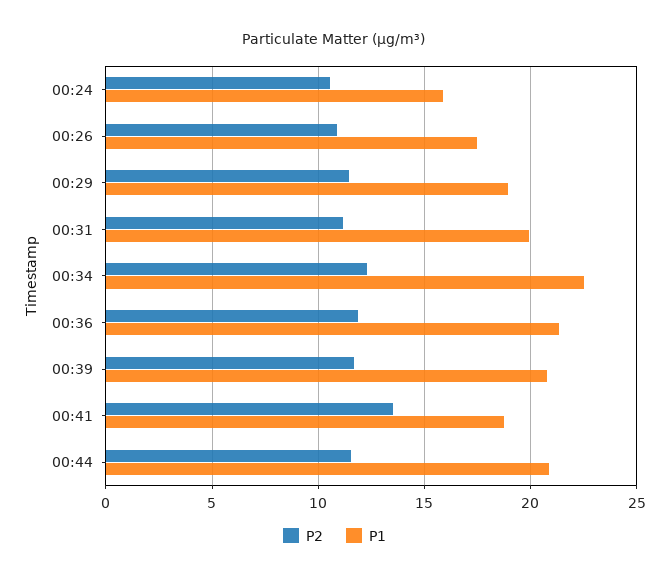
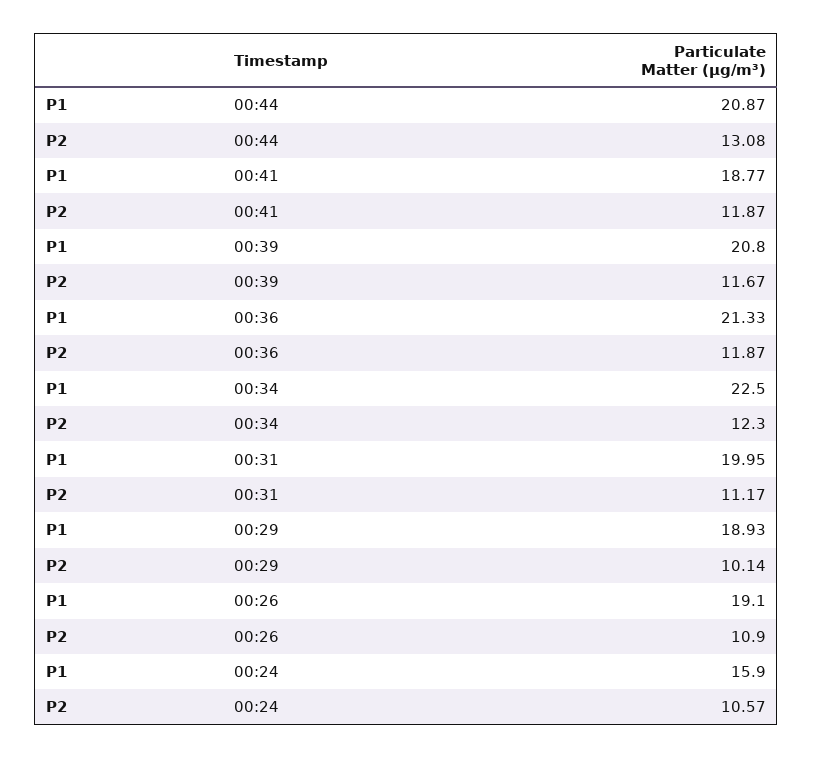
P1, 00:26: 17.5 -> 19.1
P2, 00:29: 11.5 -> 10.14
P2, 00:41: 13.5 -> 11.87
P2, 00:44: 11.5 -> 13.08

